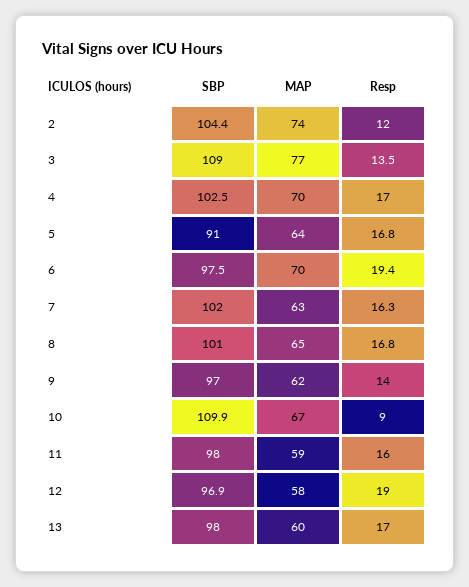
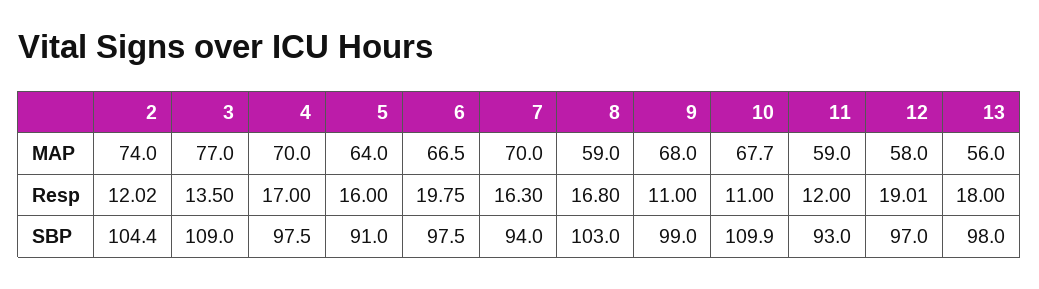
Resp, 2: 12 -> 12.02
SBP, 4: 102.5 -> 97.5
Resp, 5: 16.8 -> 16
MAP, 6: 70 -> 66.5
Resp, 6: 19.4 -> 19.75
SBP, 7: 102 -> 94
MAP, 7: 63 -> 70
SBP, 8: 101 -> 103
MAP, 8: 65 -> 59
SBP, 9: 97 -> 99
MAP, 9: 62 -> 68
Resp, 9: 14 -> 11
MAP, 10: 67 -> 67.7
Resp, 10: 9 -> 11
SBP, 11: 98 -> 93
Resp, 11: 16 -> 12
SBP, 12: 96.9 -> 97
Resp, 12: 19 -> 19.01
MAP, 13: 60 -> 56
Resp, 13: 17 -> 18

